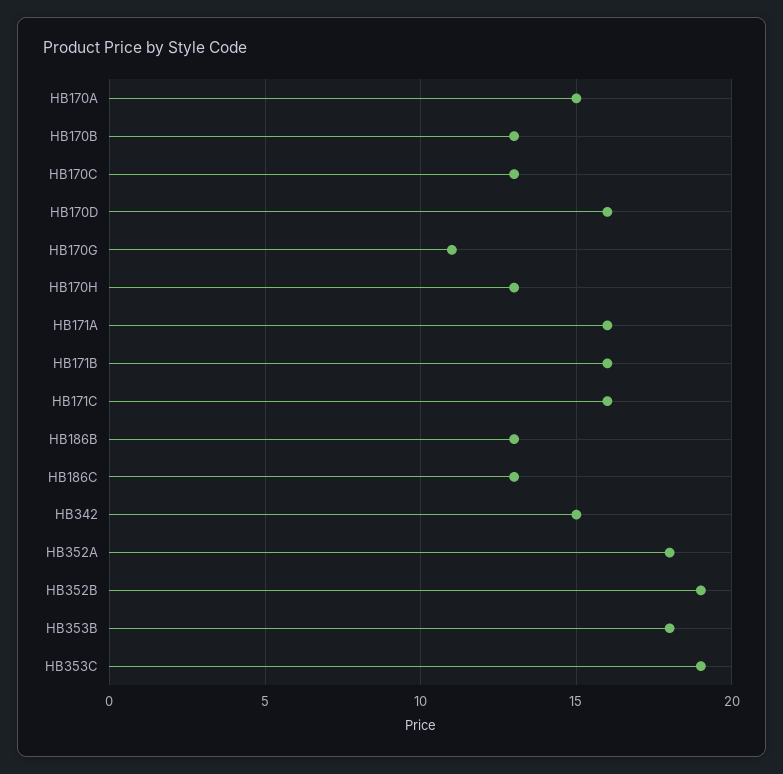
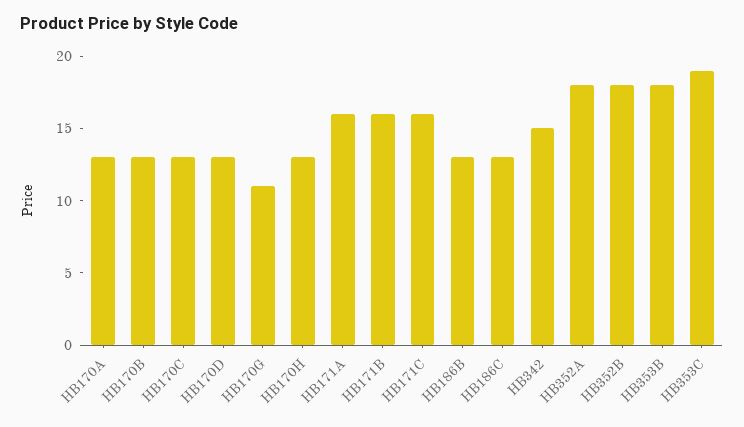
HB170A: 15 -> 13
HB170D: 16 -> 13
HB352B: 19 -> 18

